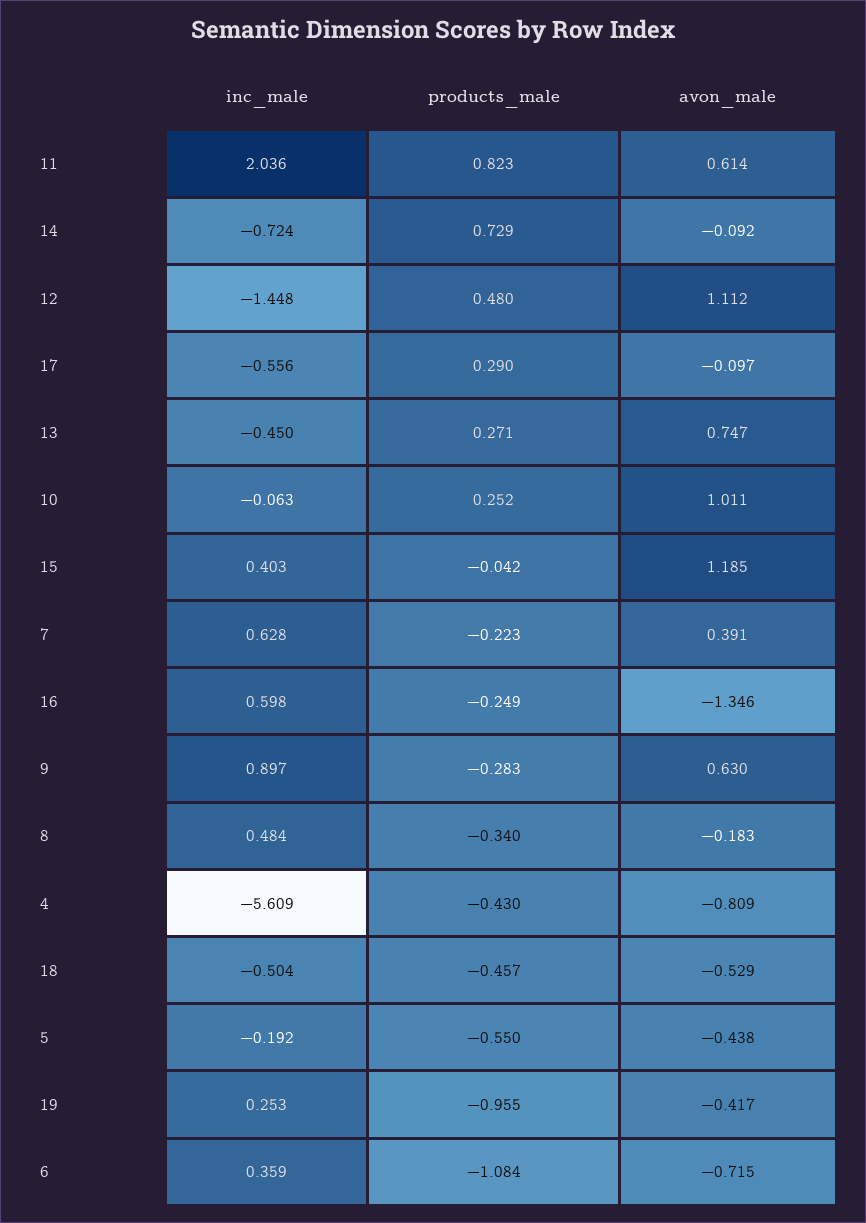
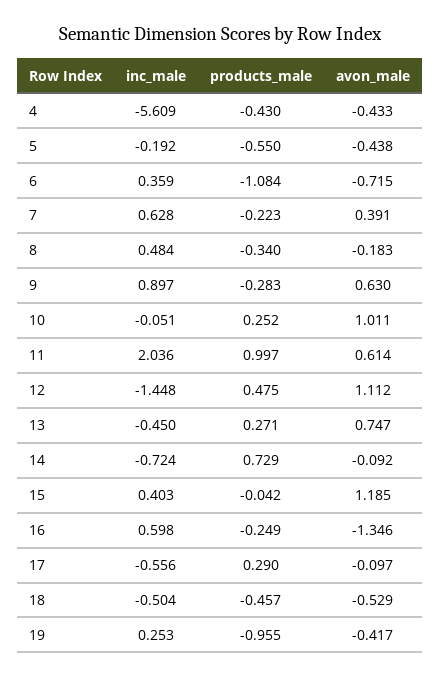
products_male, 11: 0.823 -> 0.997
products_male, 12: 0.48 -> 0.475
inc_male, 10: -0.063 -> -0.051
avon_male, 4: -0.809 -> -0.433

